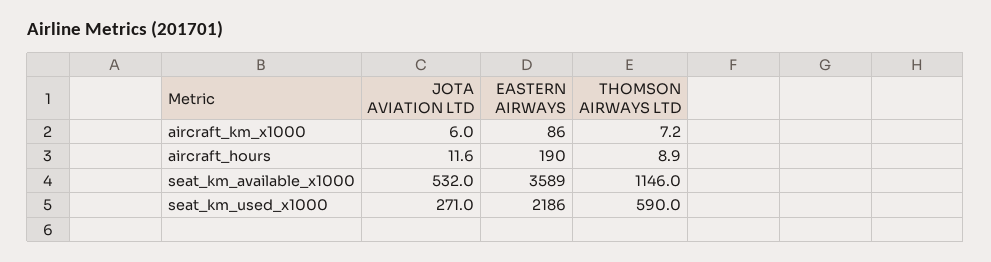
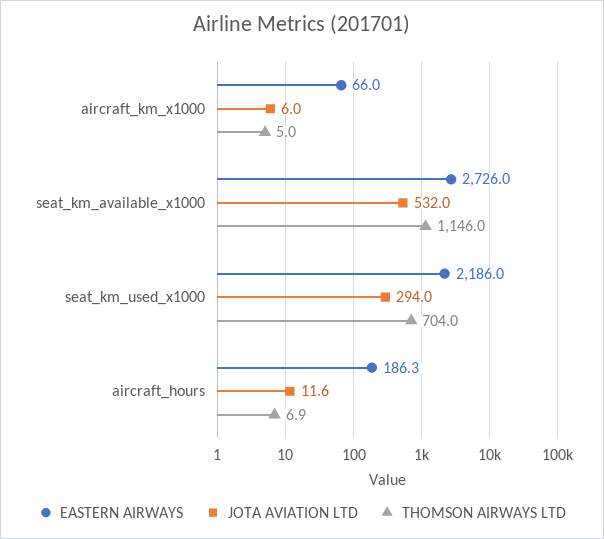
EASTERN AIRWAYS, aircraft_km_x1000: 86 -> 66
THOMSON AIRWAYS LTD, aircraft_km_x1000: 7.2 -> 5
EASTERN AIRWAYS, aircraft_hours: 190 -> 186.3
THOMSON AIRWAYS LTD, aircraft_hours: 8.9 -> 6.9
EASTERN AIRWAYS, seat_km_available_x1000: 3589 -> 2726
JOTA AVIATION LTD, seat_km_used_x1000: 271 -> 294
THOMSON AIRWAYS LTD, seat_km_used_x1000: 590 -> 704

